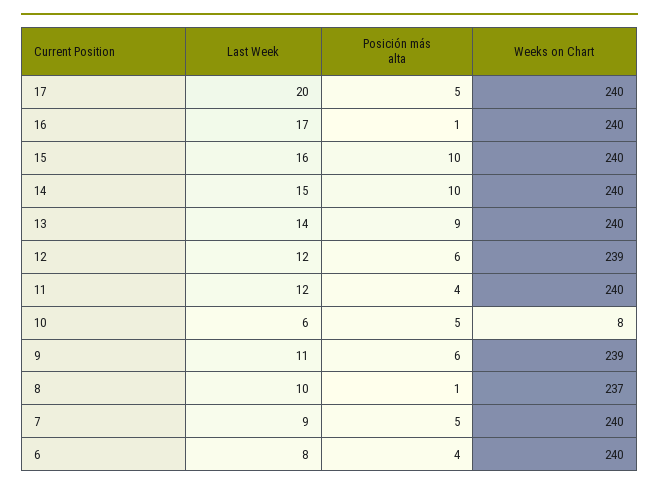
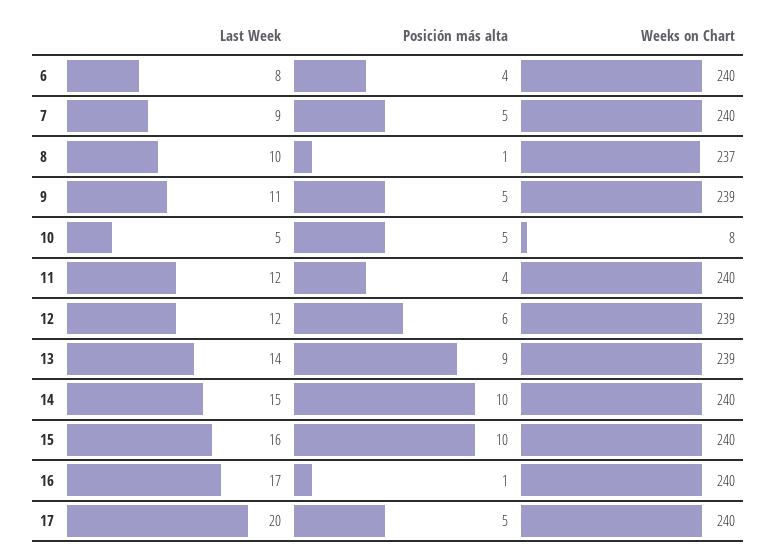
Weeks on Chart, 13: 240 -> 239
Last Week, 10: 6 -> 5
Posición más alta, 9: 6 -> 5

